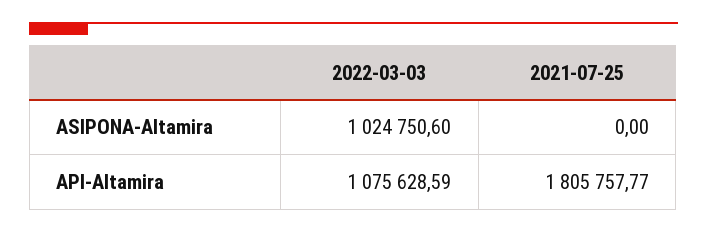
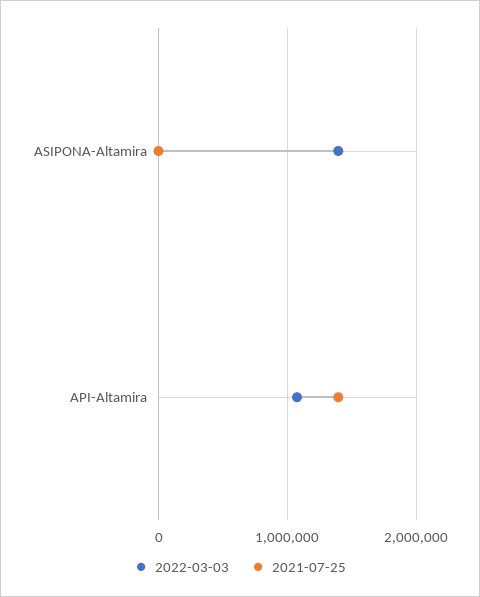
2022-03-03, ASIPONA-Altamira: 1024750.6 -> 1400000
2021-07-25, API-Altamira: 1805757.77 -> 1400000

